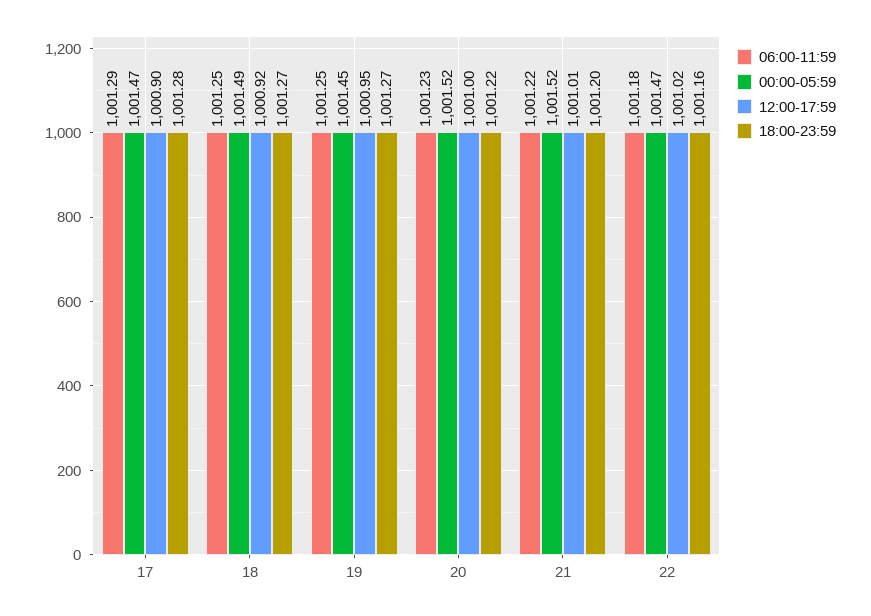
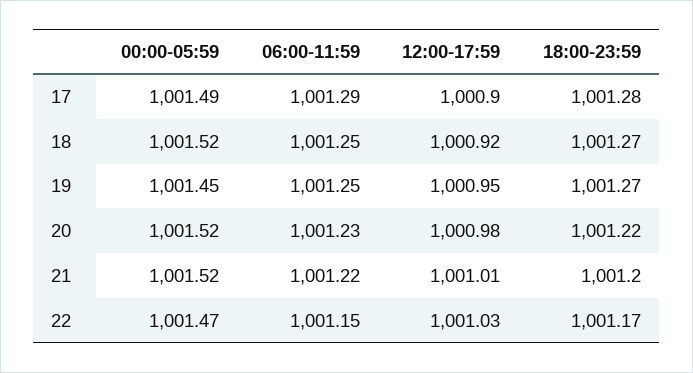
00:00-05:59, 17: 1001.47 -> 1001.49
00:00-05:59, 18: 1001.49 -> 1001.52
12:00-17:59, 20: 1001 -> 1000.98
06:00-11:59, 22: 1001.18 -> 1001.15
12:00-17:59, 22: 1001.02 -> 1001.03
18:00-23:59, 22: 1001.16 -> 1001.17

